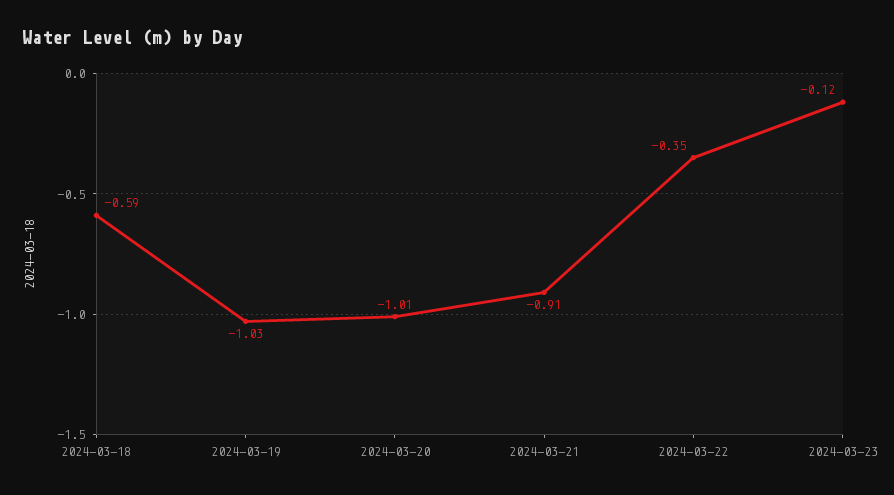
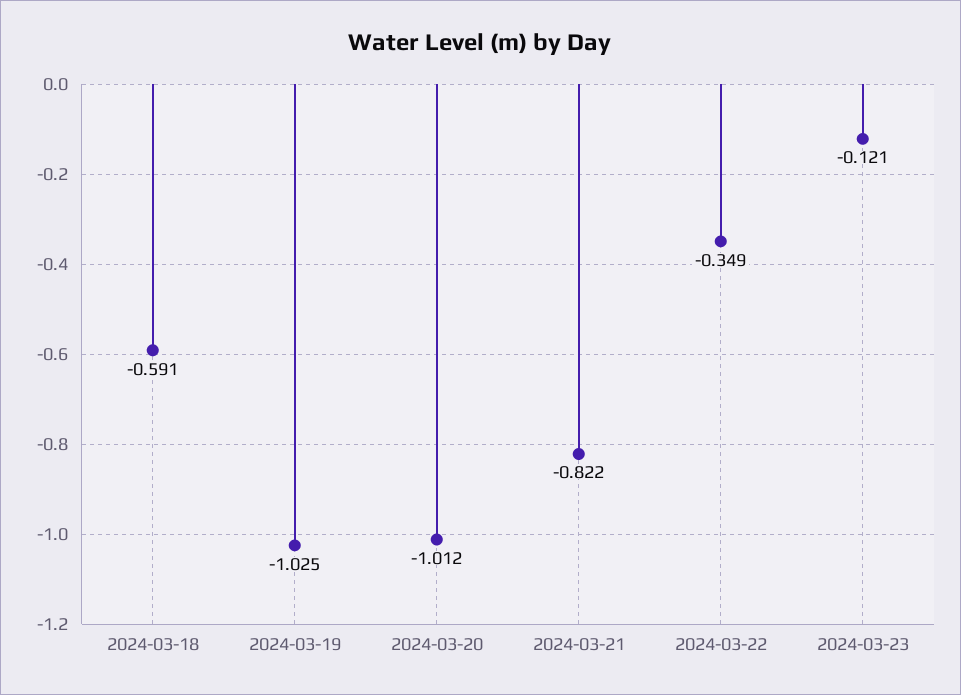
2024-03-21: -0.91 -> -0.822

